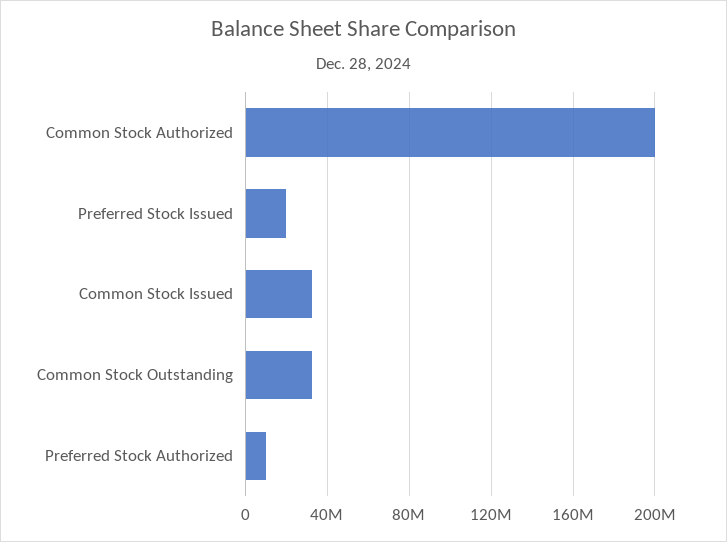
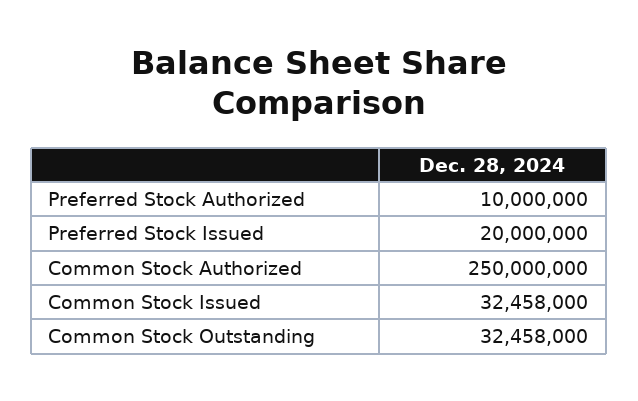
Common Stock Authorized: 200000000 -> 250000000

